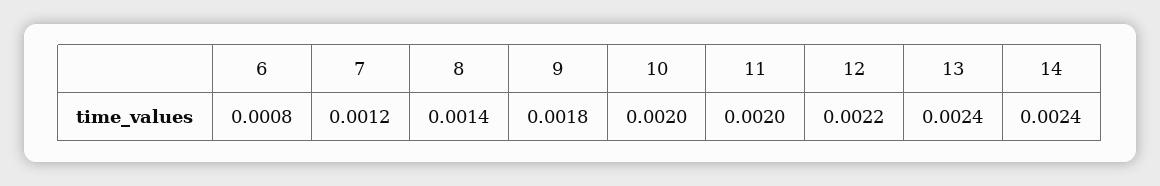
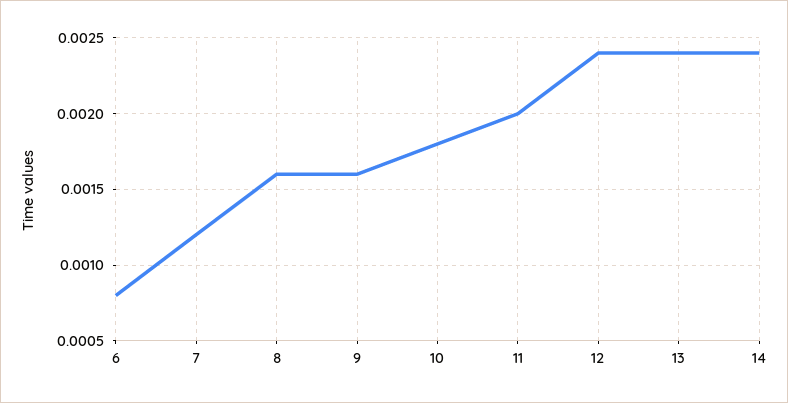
8: 0.0014 -> 0.0016
9: 0.0018 -> 0.0016
10: 0.002 -> 0.0018
12: 0.0022 -> 0.0024

